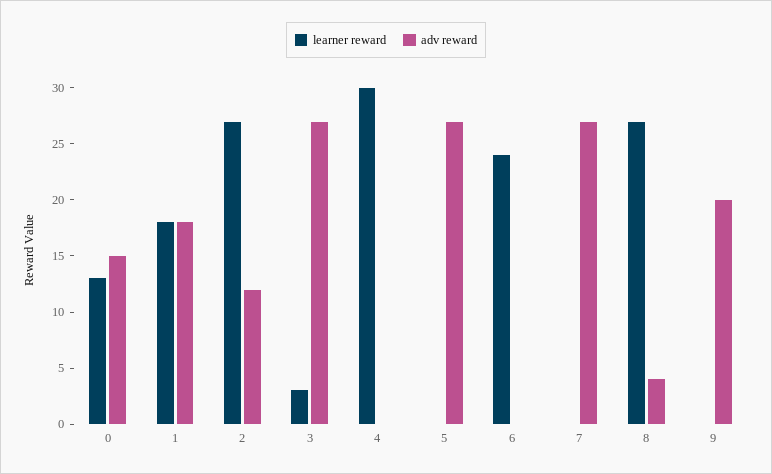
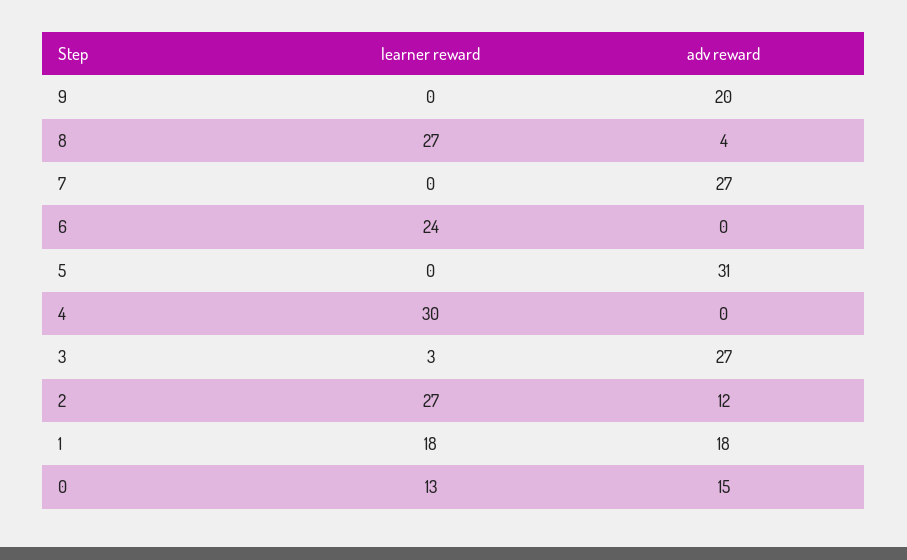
adv reward, 5: 27 -> 31

